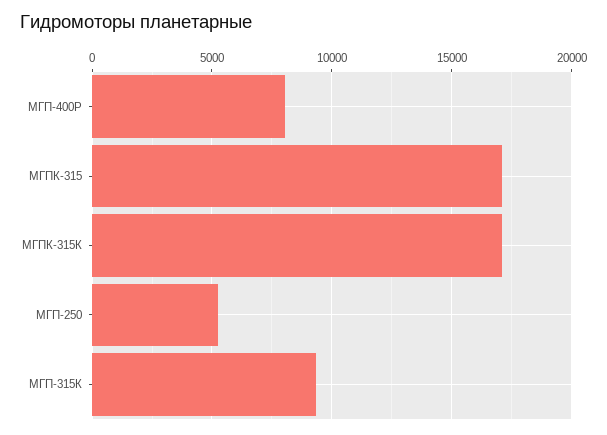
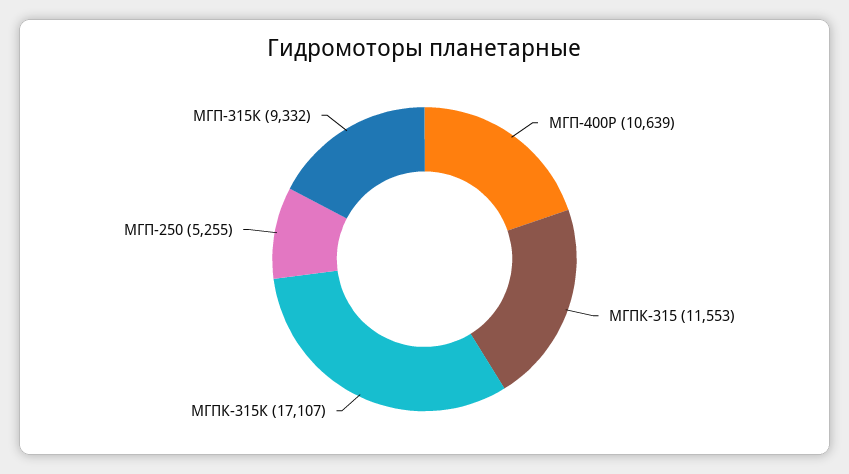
МГП-400Р: 8000 -> 10639
МГПК-315: 17000 -> 11553

